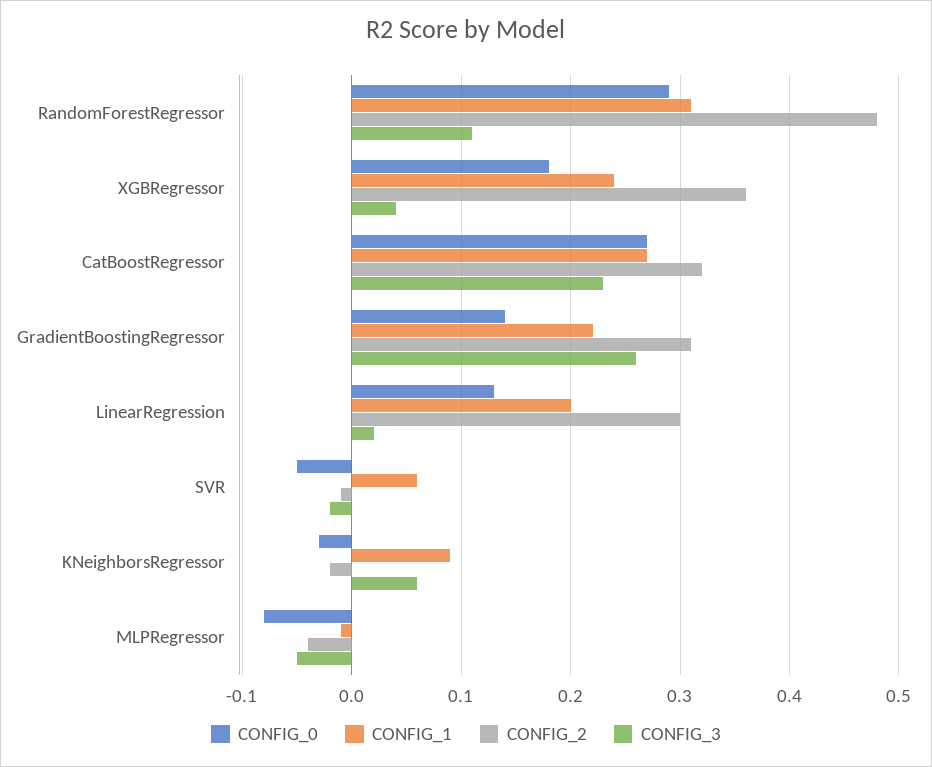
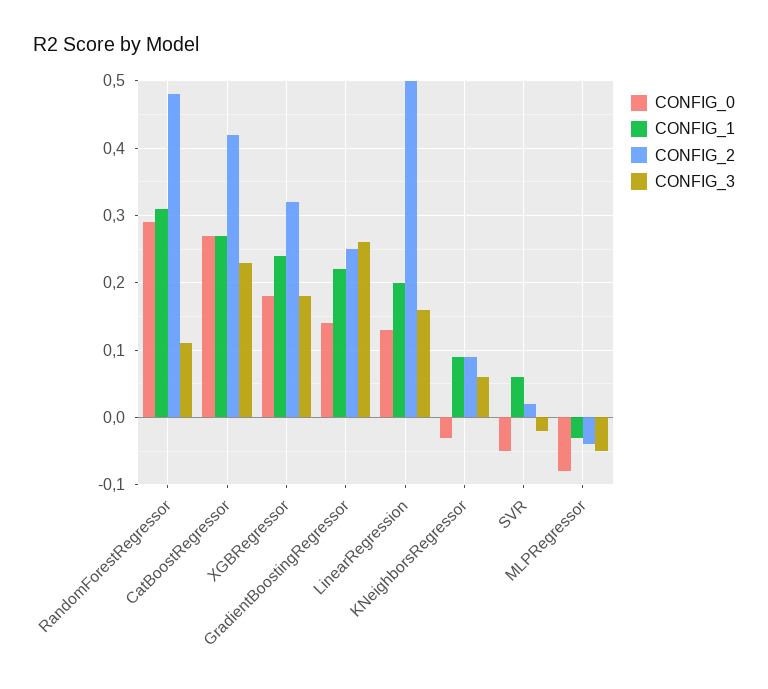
CONFIG_2, XGBRegressor: 0.36 -> 0.32
CONFIG_3, XGBRegressor: 0.04 -> 0.18
CONFIG_2, CatBoostRegressor: 0.32 -> 0.42
CONFIG_2, GradientBoostingRegressor: 0.31 -> 0.25
CONFIG_2, LinearRegression: 0.3 -> 0.5
CONFIG_3, LinearRegression: 0.02 -> 0.16
CONFIG_2, SVR: -0.01 -> 0.02
CONFIG_2, KNeighborsRegressor: -0.02 -> 0.09
CONFIG_1, MLPRegressor: -0.01 -> -0.03

